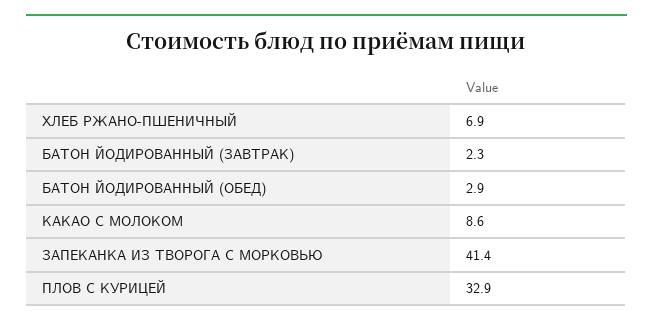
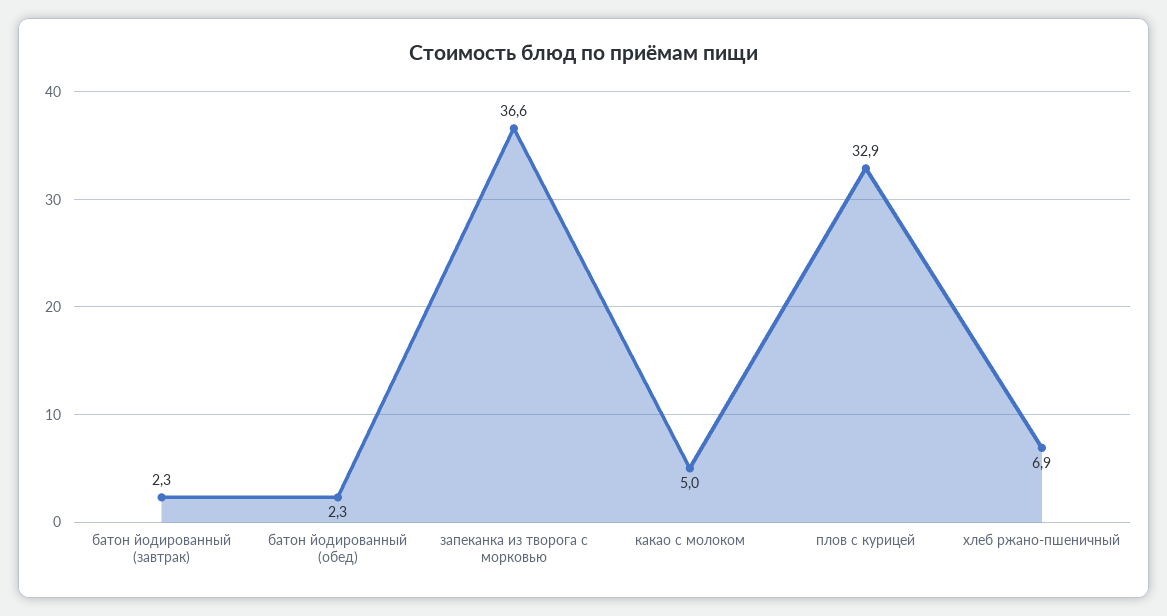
БАТОН ЙОДИРОВАННЫЙ (ОБЕД): 2.9 -> 2.3
КАКАО С МОЛОКОМ: 8.6 -> 5
ЗАПЕКАНКА ИЗ ТВОРОГА С МОРКОВЬЮ: 41.4 -> 36.6

